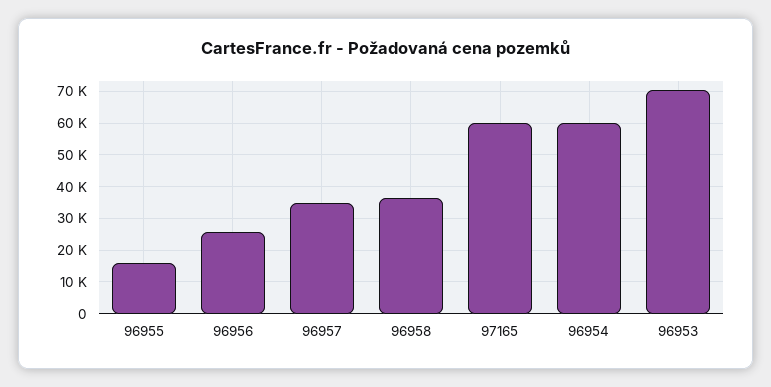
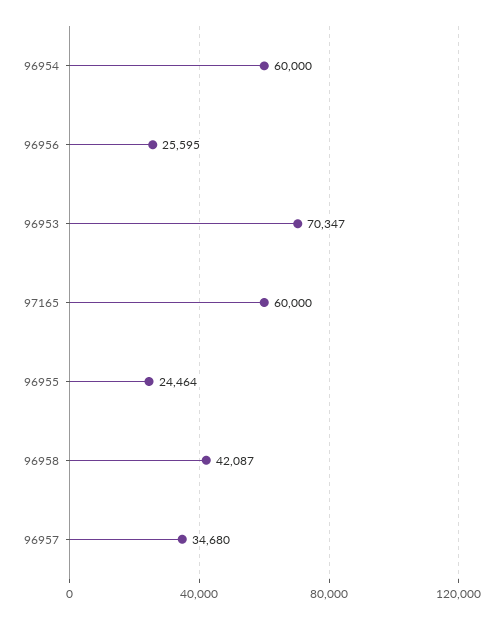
96955: 16000 -> 24464
96958: 36000 -> 42087

